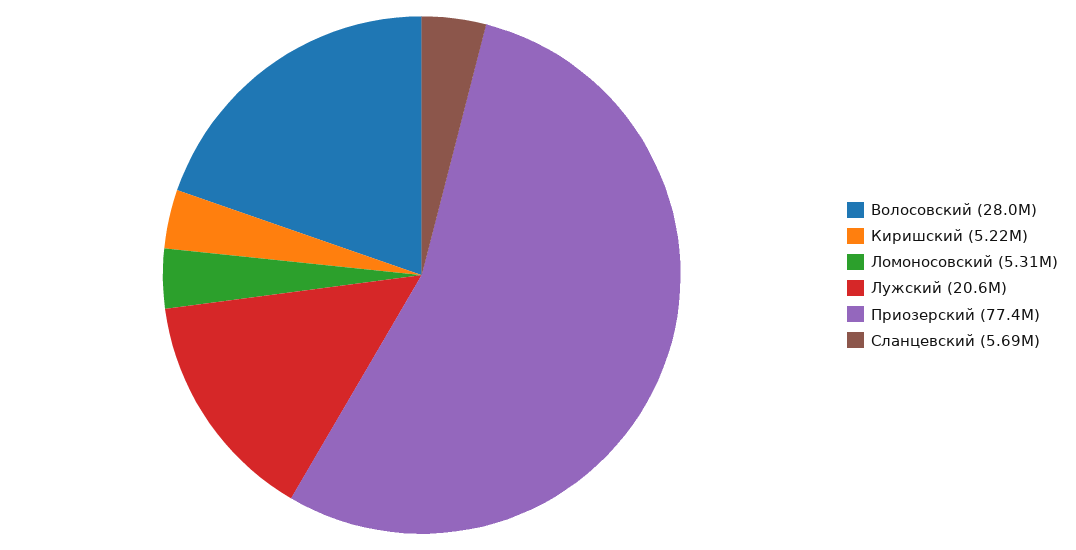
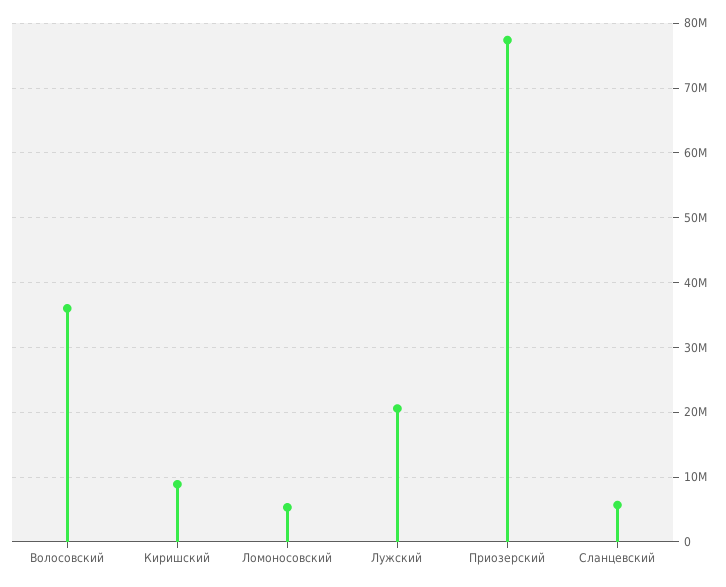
Волосовский: 28000000 -> 36000000
Киришский: 5220000 -> 9000000

